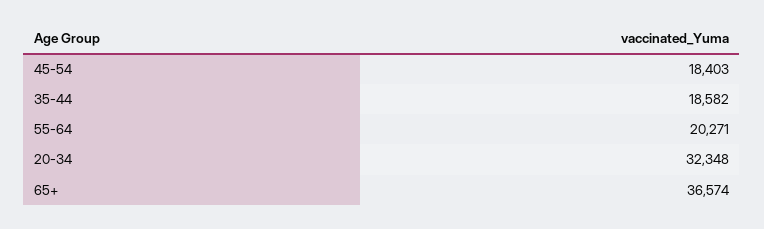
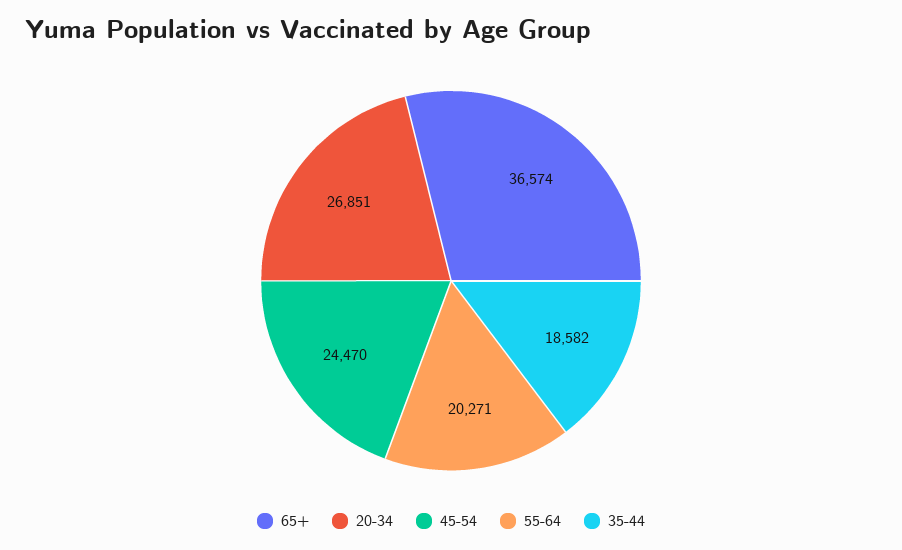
45-54: 18403 -> 24470
20-34: 32348 -> 26851

